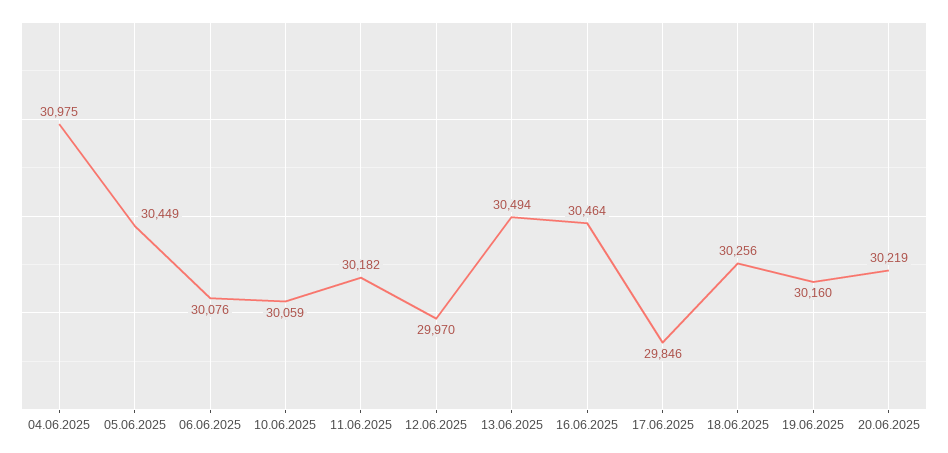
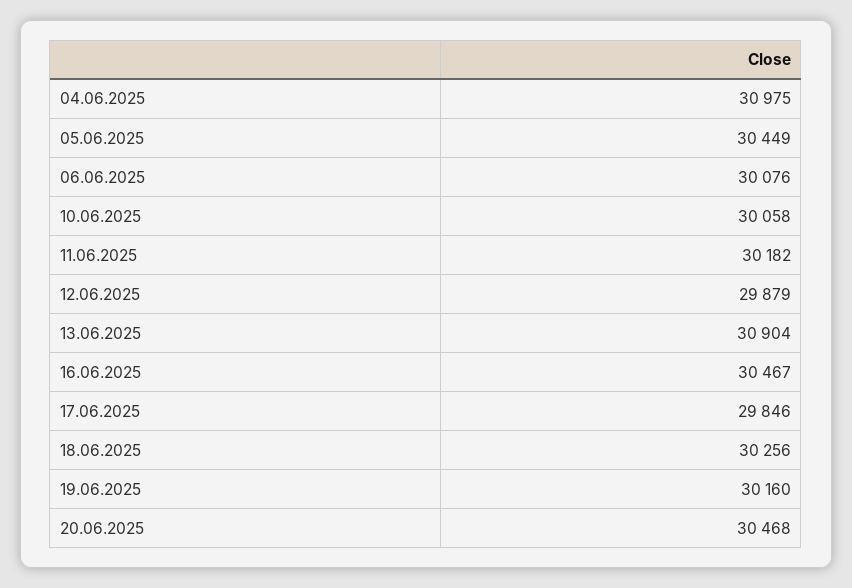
10.06.2025: 30059 -> 30058
12.06.2025: 29970 -> 29879
13.06.2025: 30494 -> 30904
16.06.2025: 30464 -> 30467
20.06.2025: 30219 -> 30468

